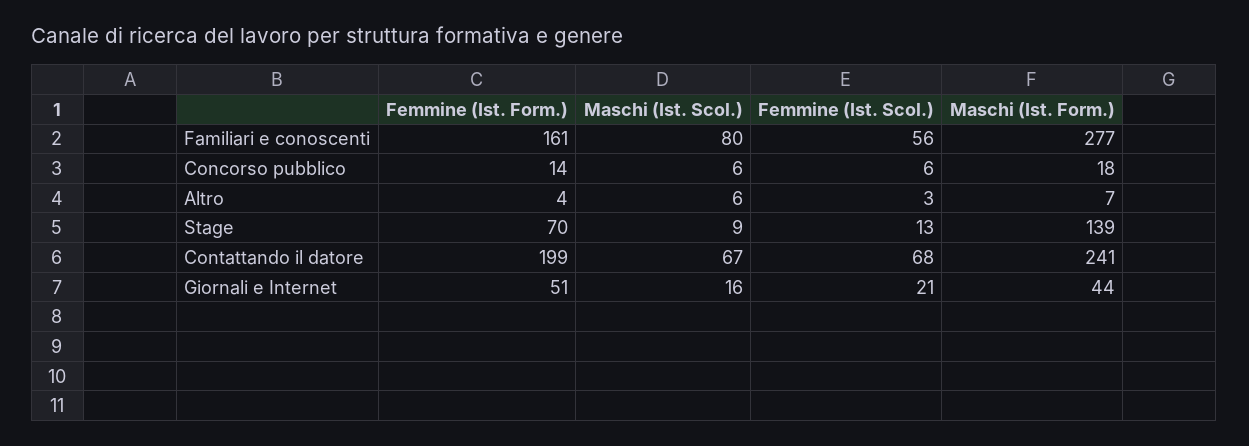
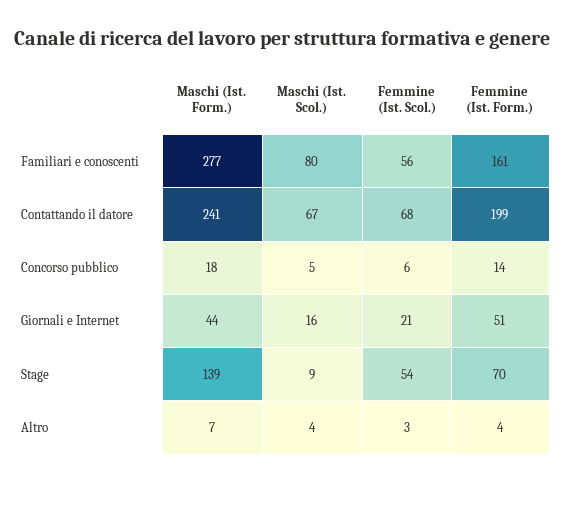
Maschi (Ist. Scol.), Concorso pubblico: 6 -> 5
Maschi (Ist. Scol.), Altro: 6 -> 4
Femmine (Ist. Scol.), Stage: 13 -> 54

